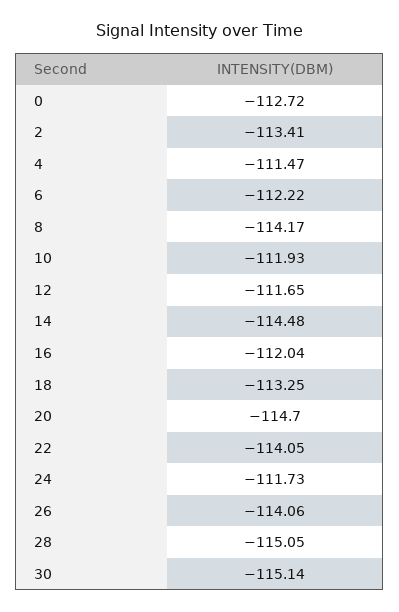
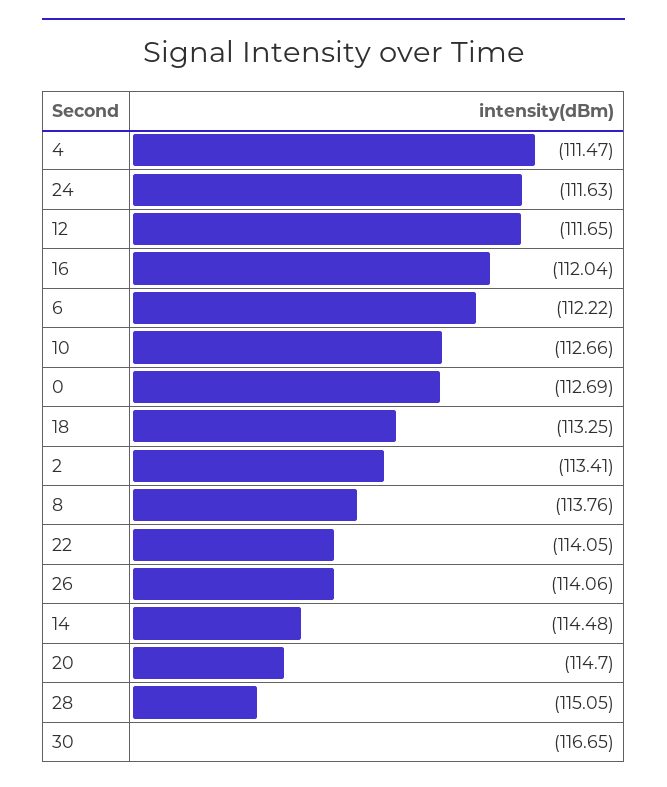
0: -112.72 -> -112.69
8: -114.17 -> -113.76
10: -111.93 -> -112.66
24: -111.73 -> -111.63
30: -115.14 -> -116.65

